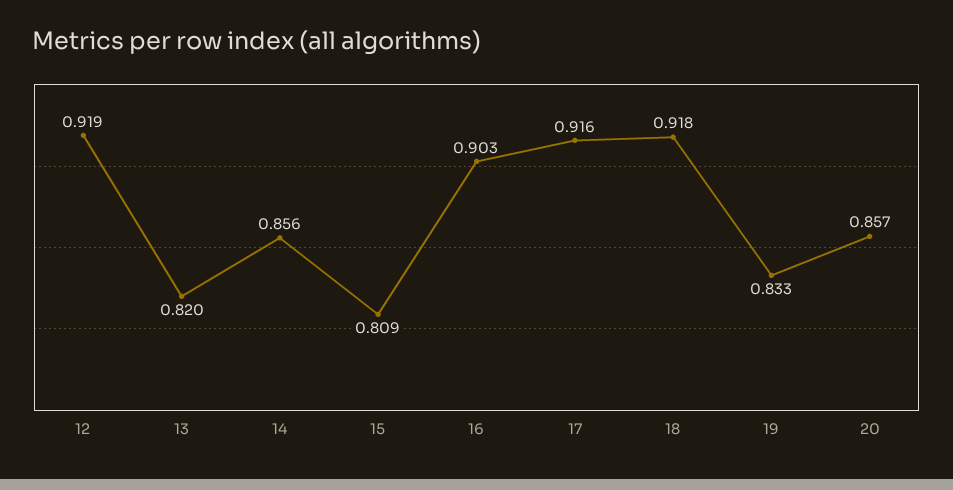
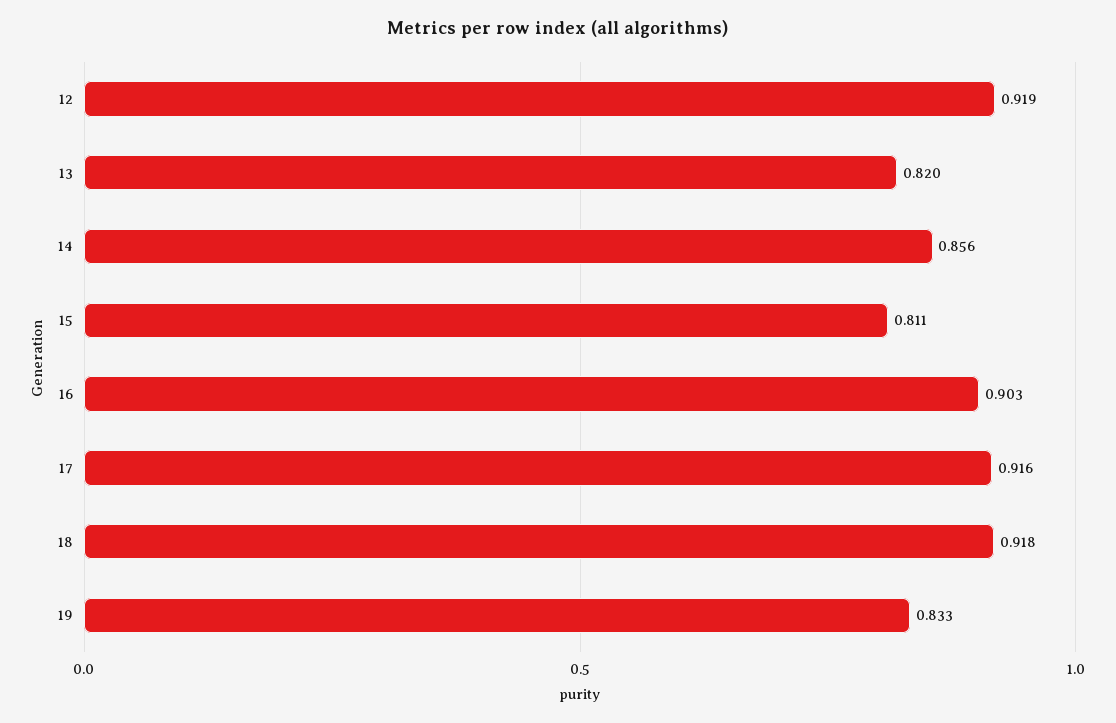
15: 0.809 -> 0.811
20: 0.857 -> none

